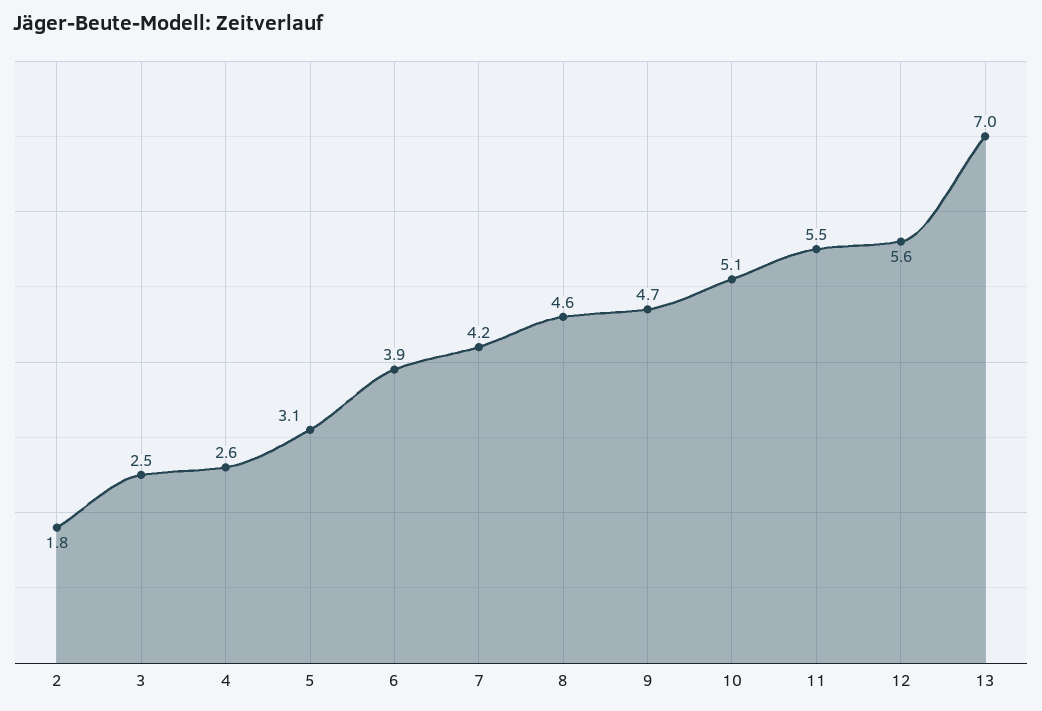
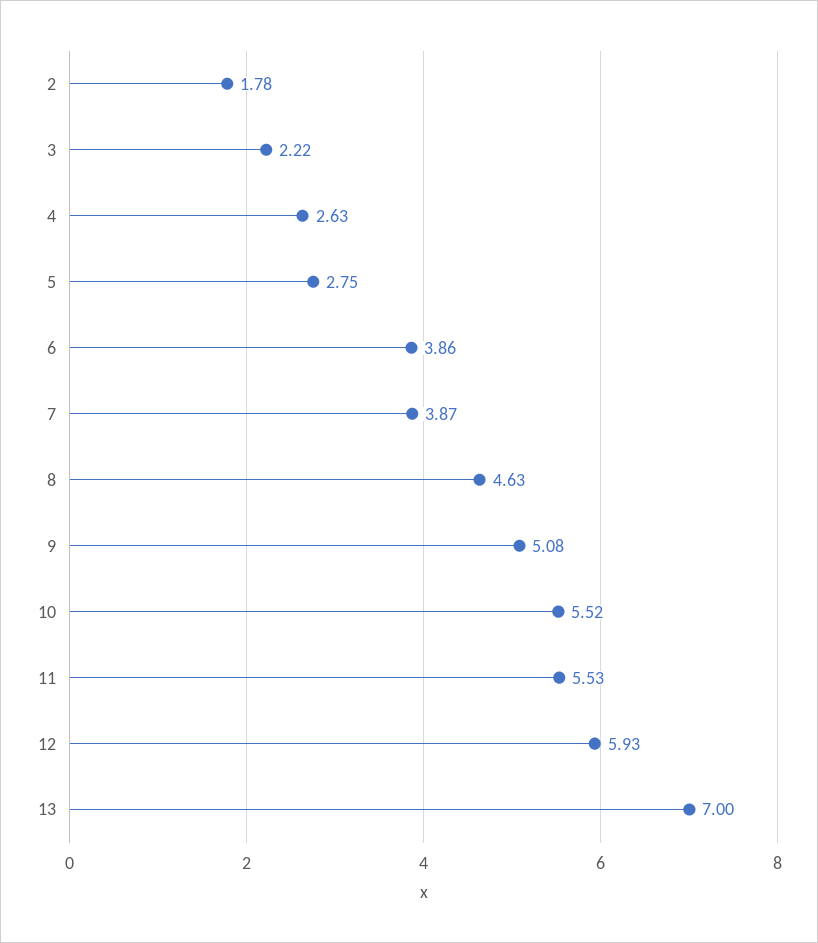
3: 2.5 -> 2.22
5: 3.1 -> 2.75
7: 4.2 -> 3.87
9: 4.7 -> 5.08
10: 5.1 -> 5.52
12: 5.6 -> 5.93

